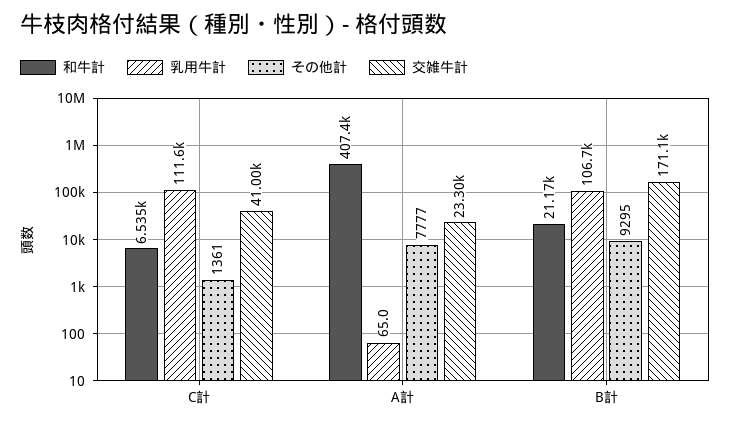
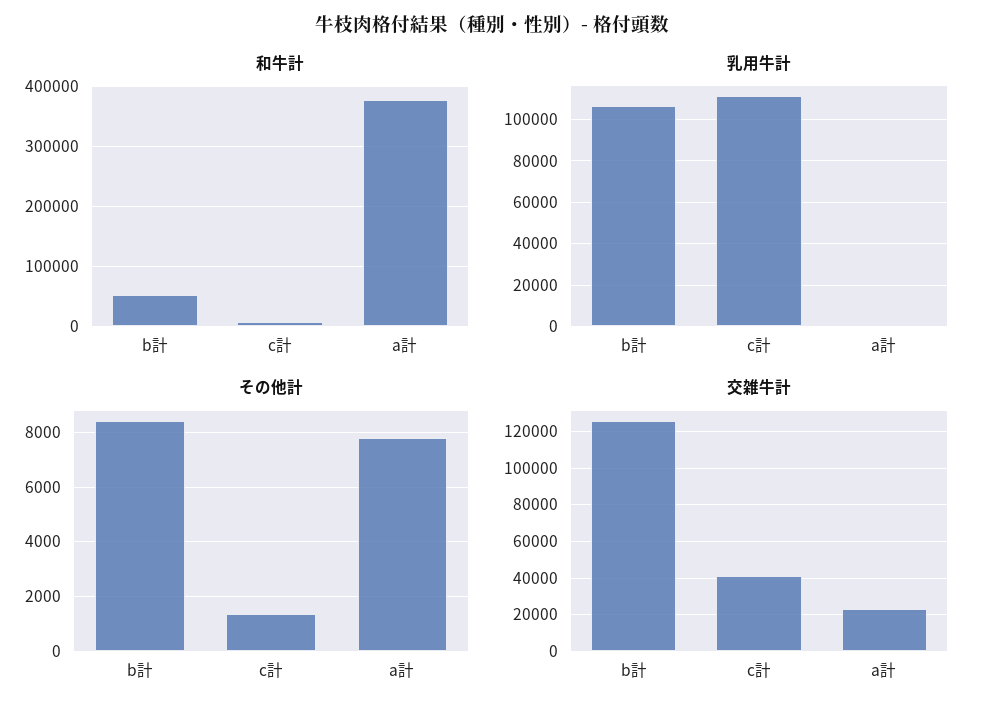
和牛計, A計: 407400 -> 380000
和牛計, B計: 21170 -> 50000
その他計, B計: 9295 -> 8500
交雑牛計, B計: 171100 -> 125000

